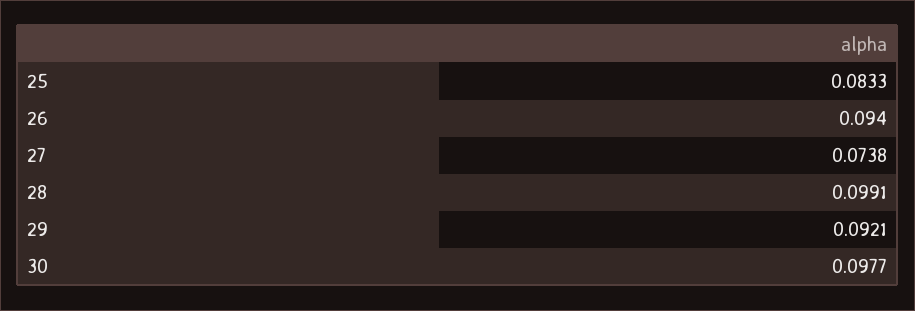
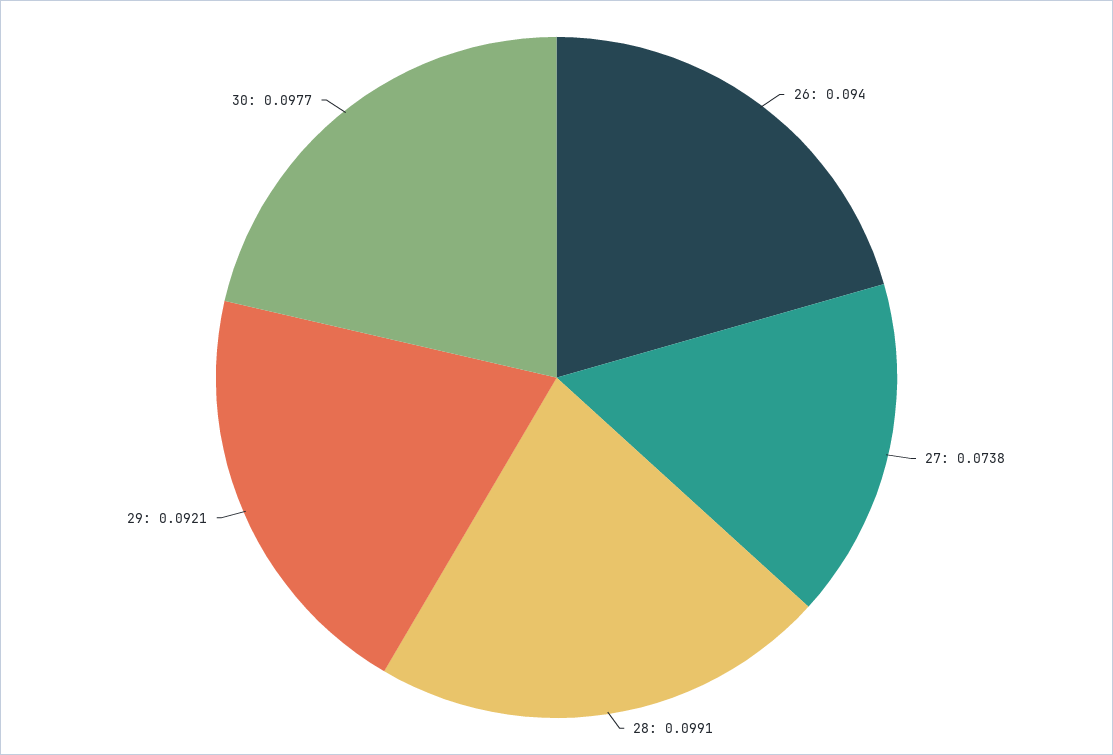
25: 0.0833 -> none

